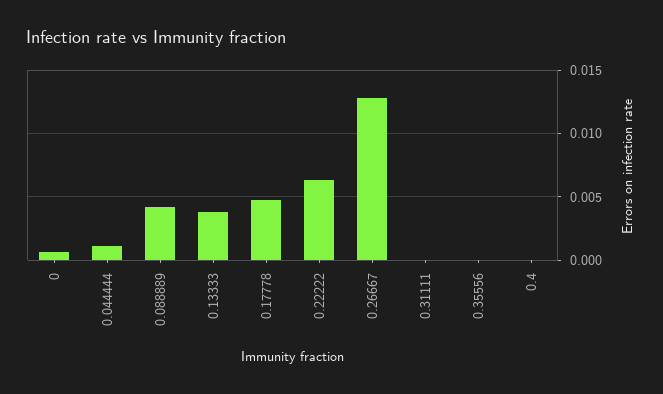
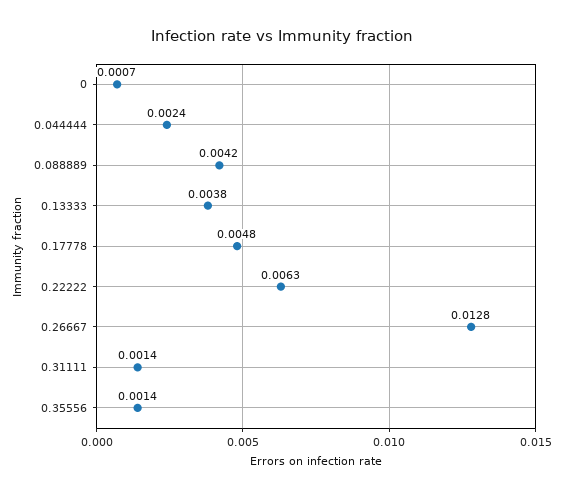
0.044444: 0.001 -> 0.0024
0.31111: 0 -> 0.0014
0.35556: 0 -> 0.0014
0.4: 0 -> none

